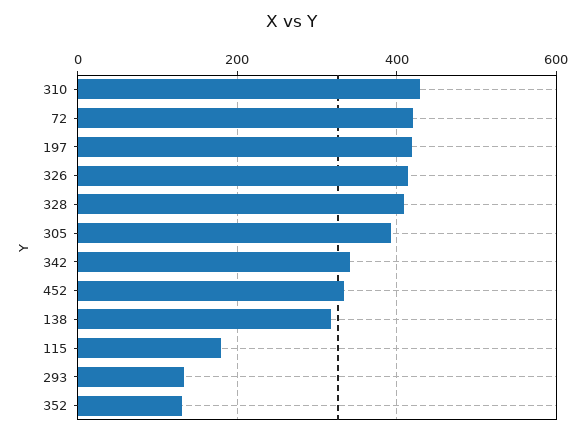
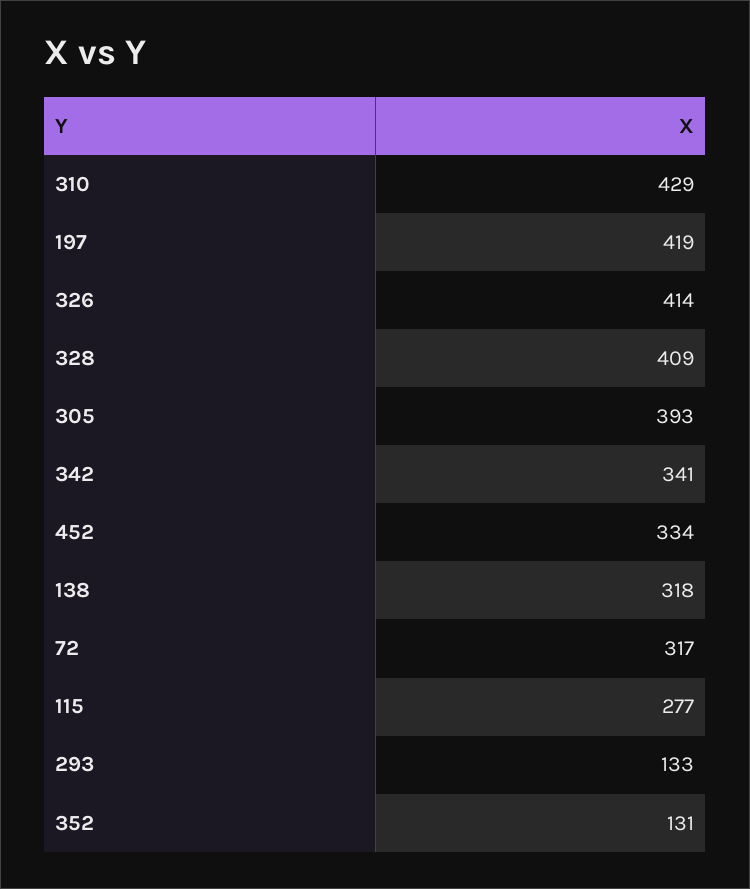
72: 420 -> 317
115: 180 -> 277

